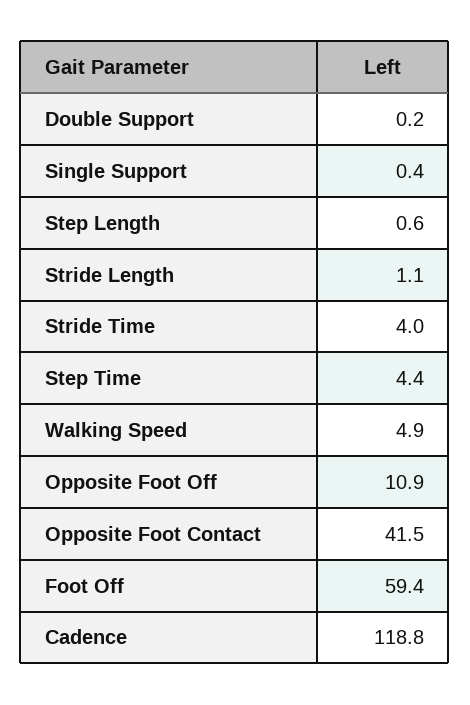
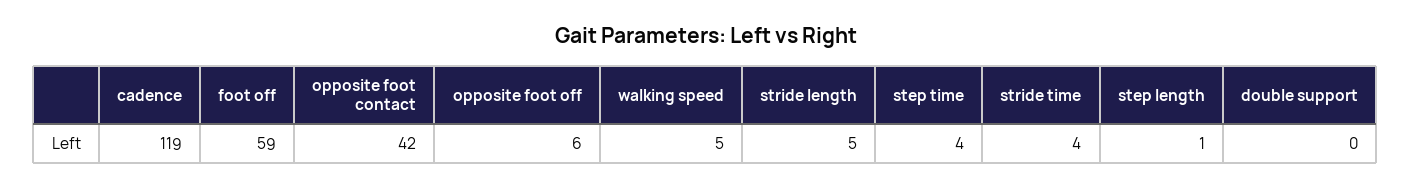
Single Support: 0.4 -> none
Stride Length: 1.1 -> 5
Opposite Foot Off: 10.9 -> 6

